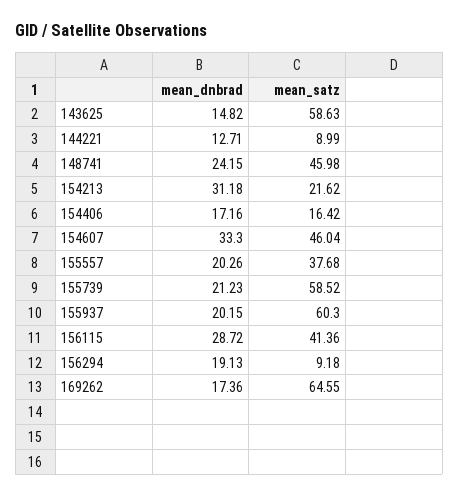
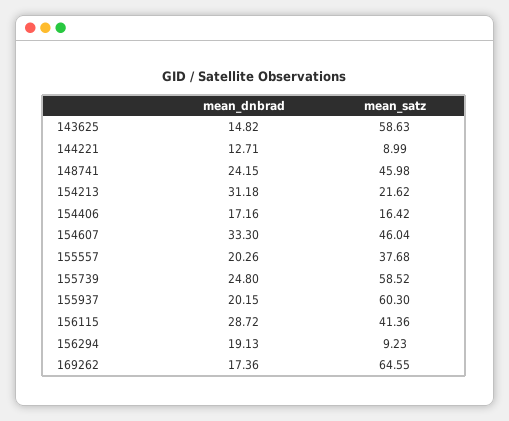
mean_dnbrad, 155739: 21.23 -> 24.8
mean_satz, 156294: 9.18 -> 9.23

